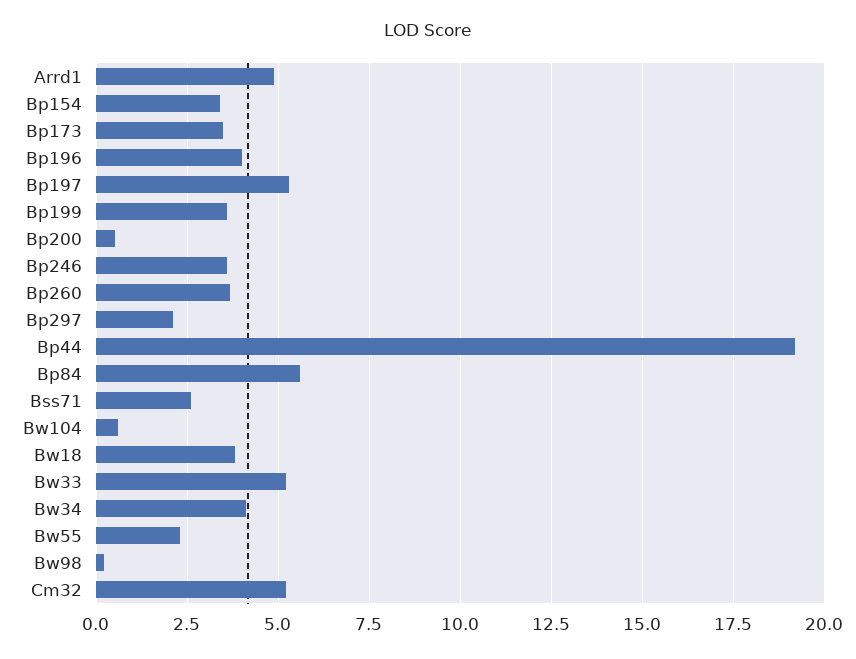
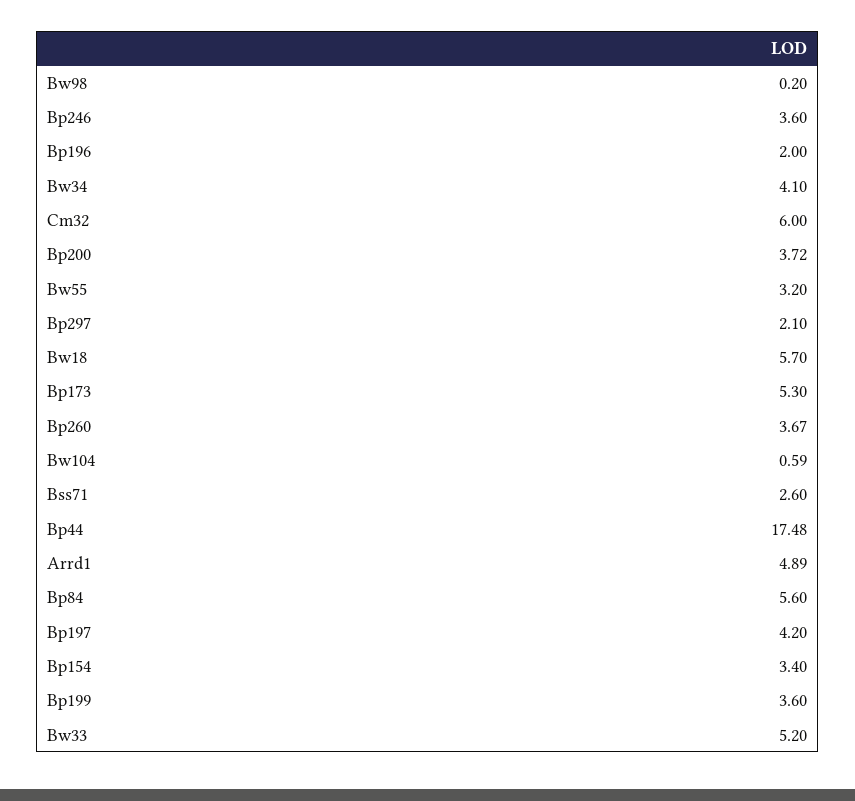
Bp173: 3.5 -> 5.3
Bp196: 4 -> 2
Bp197: 5.25 -> 4.2
Bp200: 0.5 -> 3.72
Bp44: 19.25 -> 17.48
Bw18: 3.75 -> 5.7
Bw55: 2.25 -> 3.2
Cm32: 5.25 -> 6

